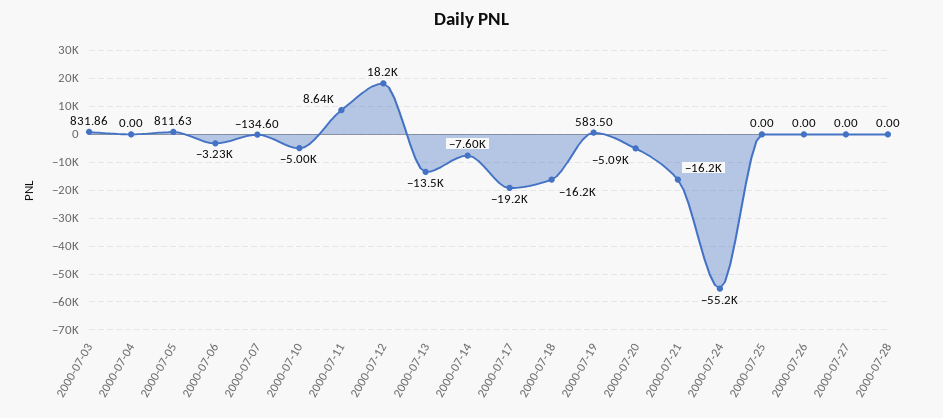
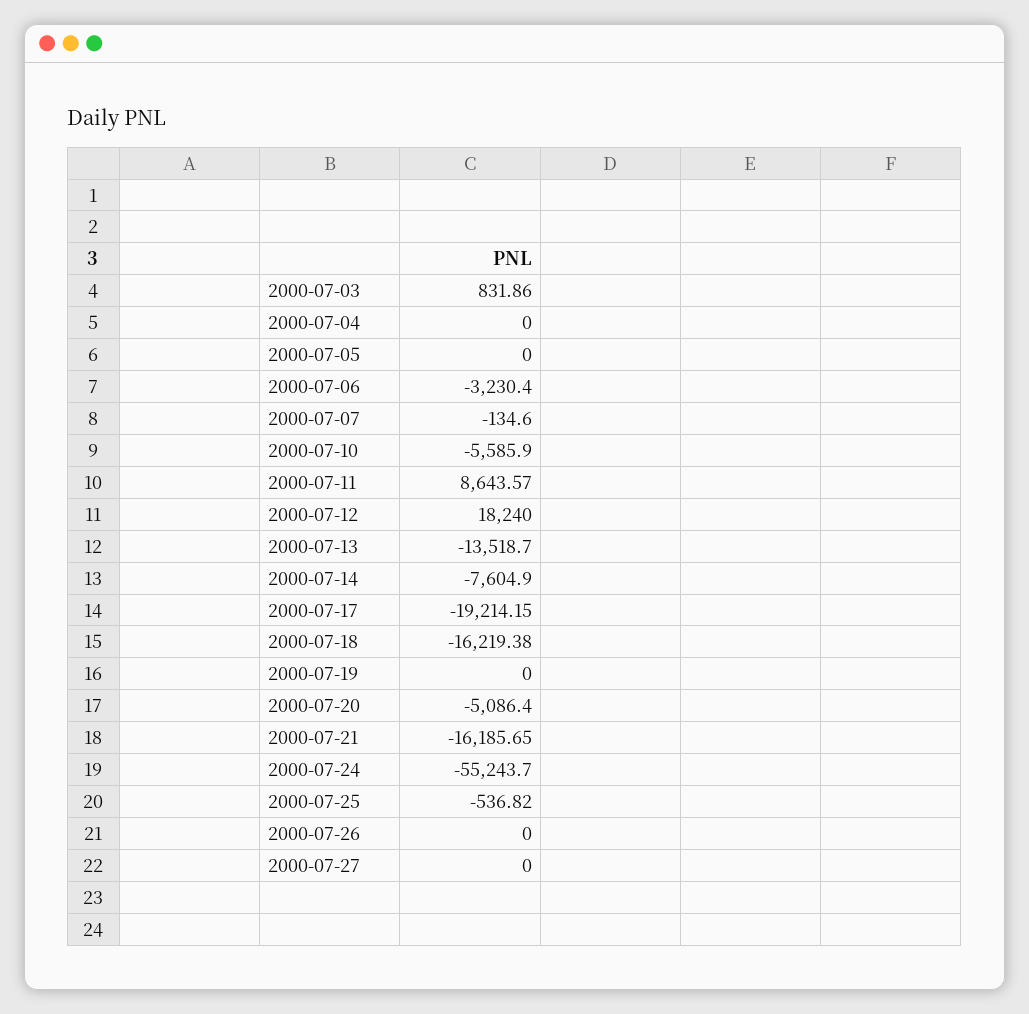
2000-07-05: 811.63 -> 0
2000-07-10: -5000 -> -5585.9
2000-07-19: 583.5 -> 0
2000-07-25: 0 -> -536.82
2000-07-28: 0 -> none

